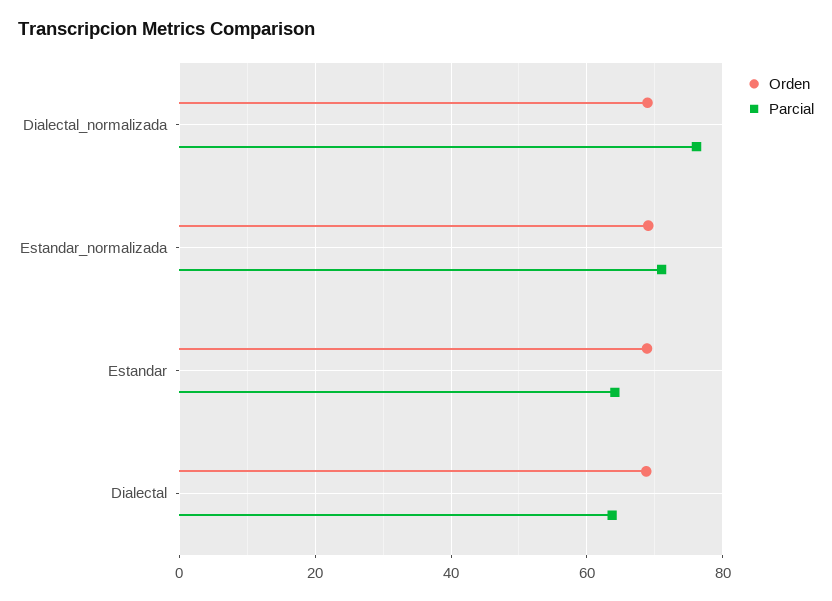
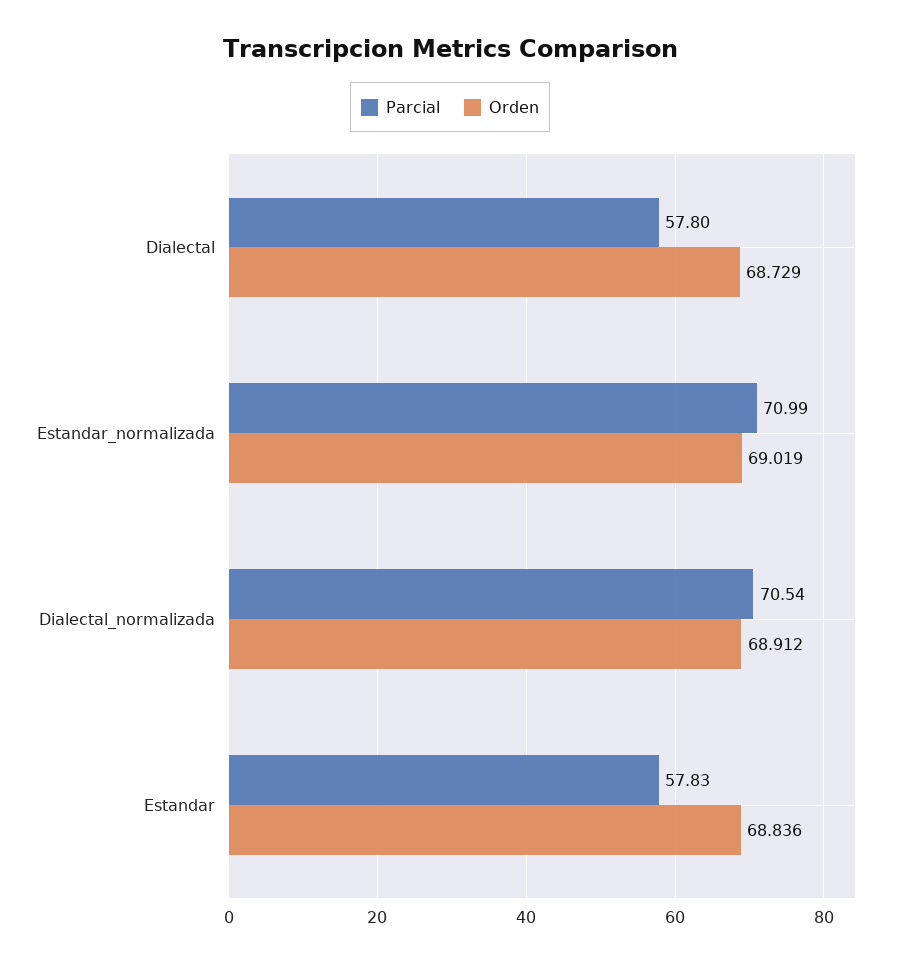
Parcial, Dialectal_normalizada: 76 -> 70.54
Parcial, Estandar: 64 -> 57.83
Parcial, Dialectal: 64 -> 57.8

